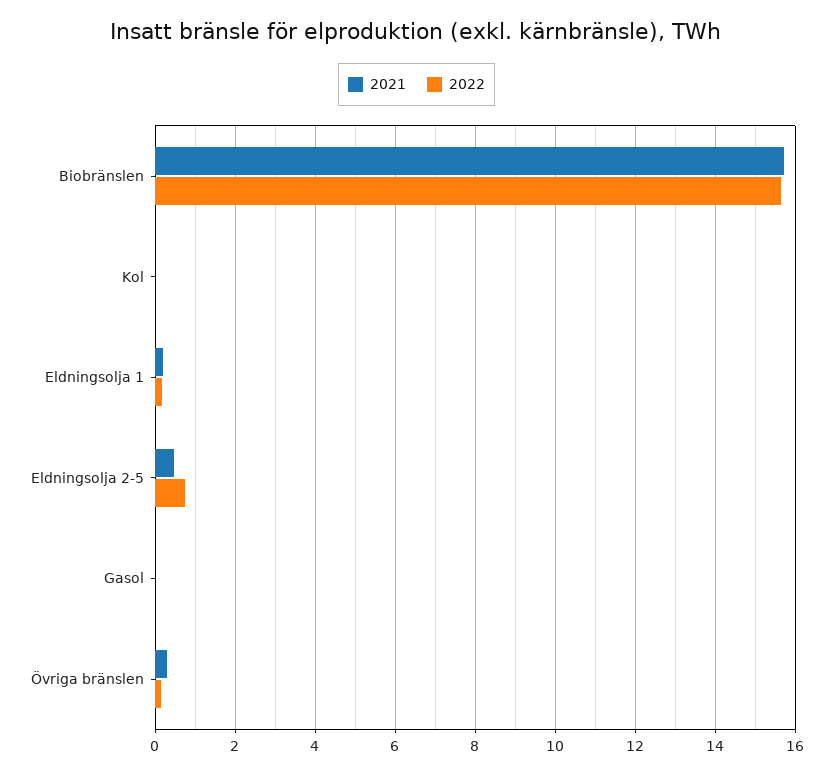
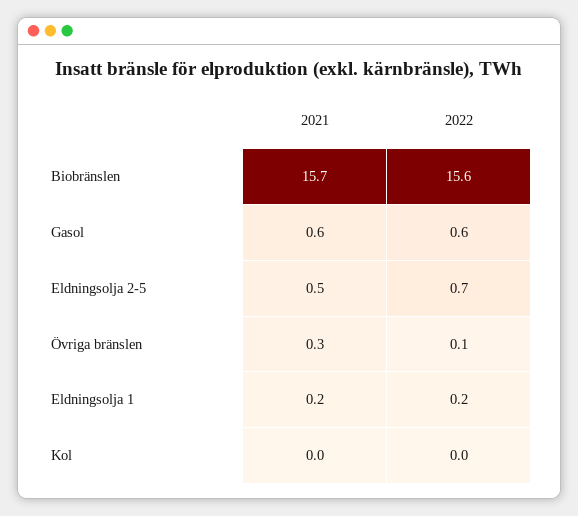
2021, Gasol: 0 -> 0.6
2022, Gasol: 0 -> 0.6

